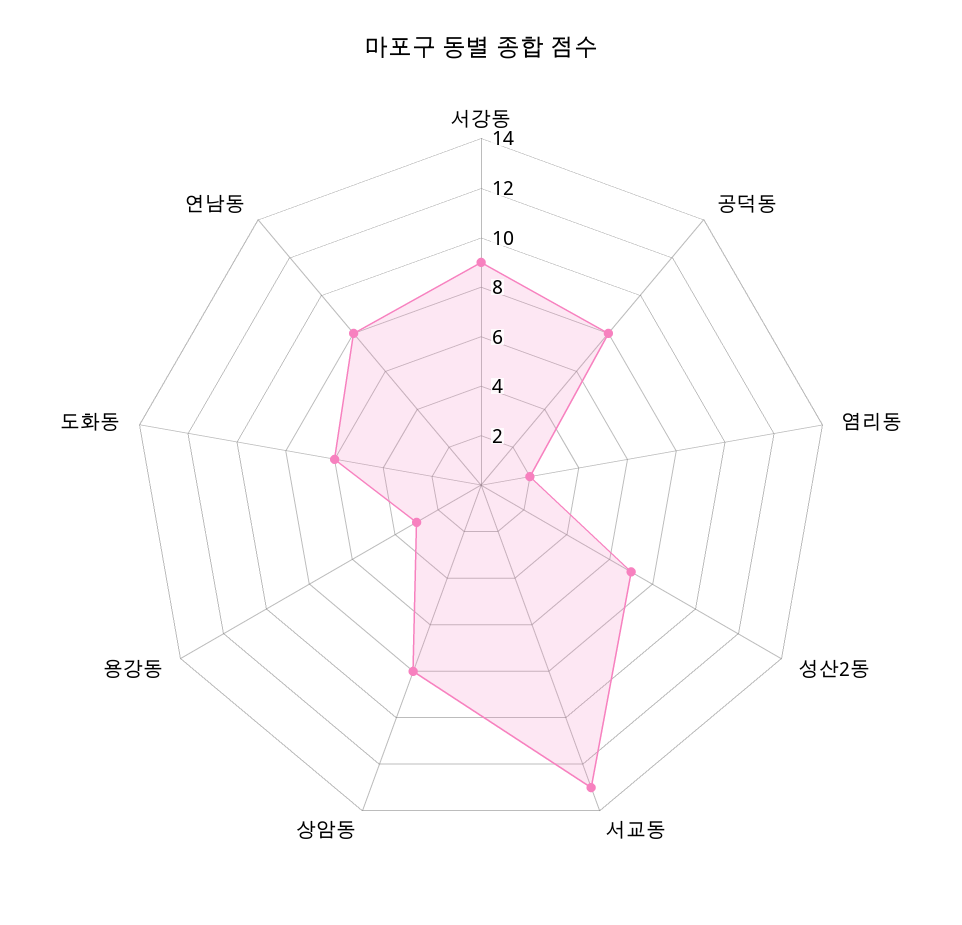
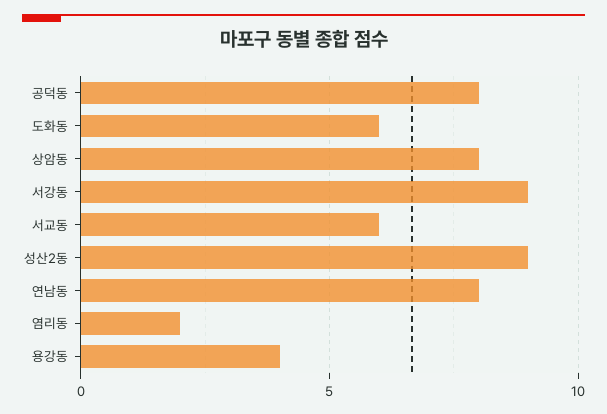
성산2동: 7 -> 9
서교동: 13 -> 6
용강동: 3 -> 4

